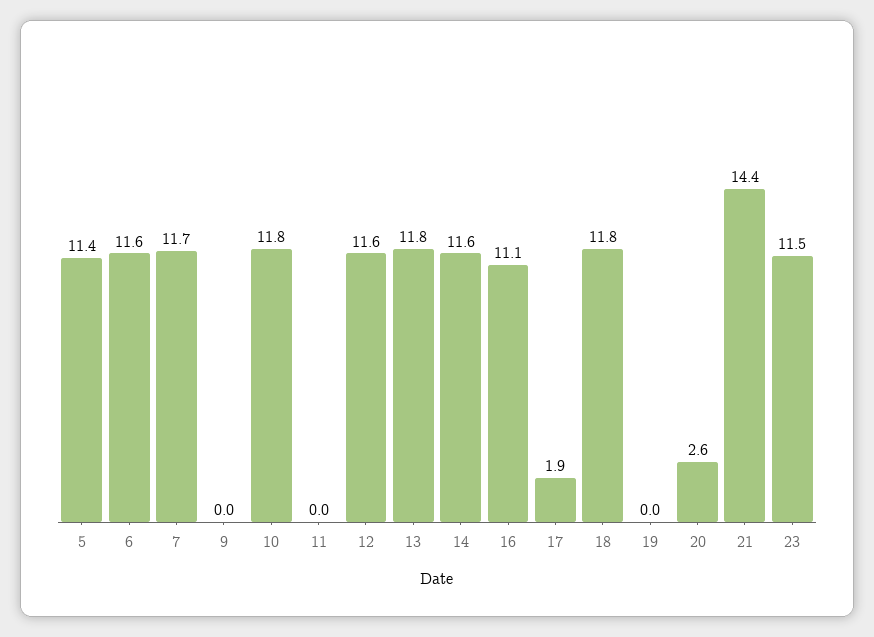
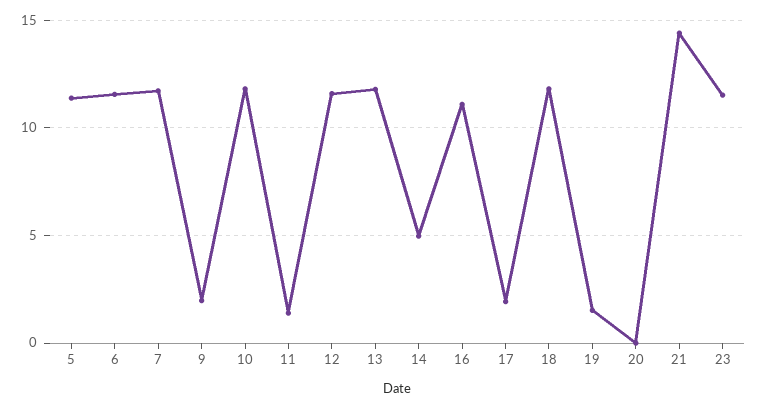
9: 0 -> 2
11: 0 -> 1.5
14: 11.6 -> 5
19: 0 -> 1.5
20: 2.6 -> 0

